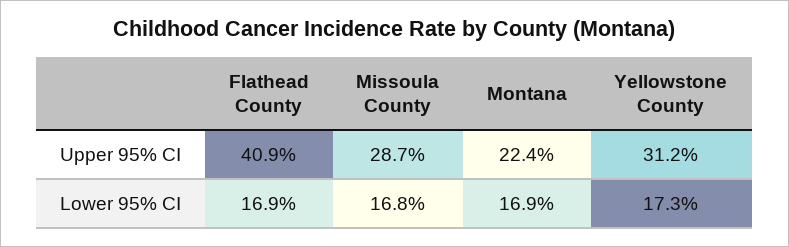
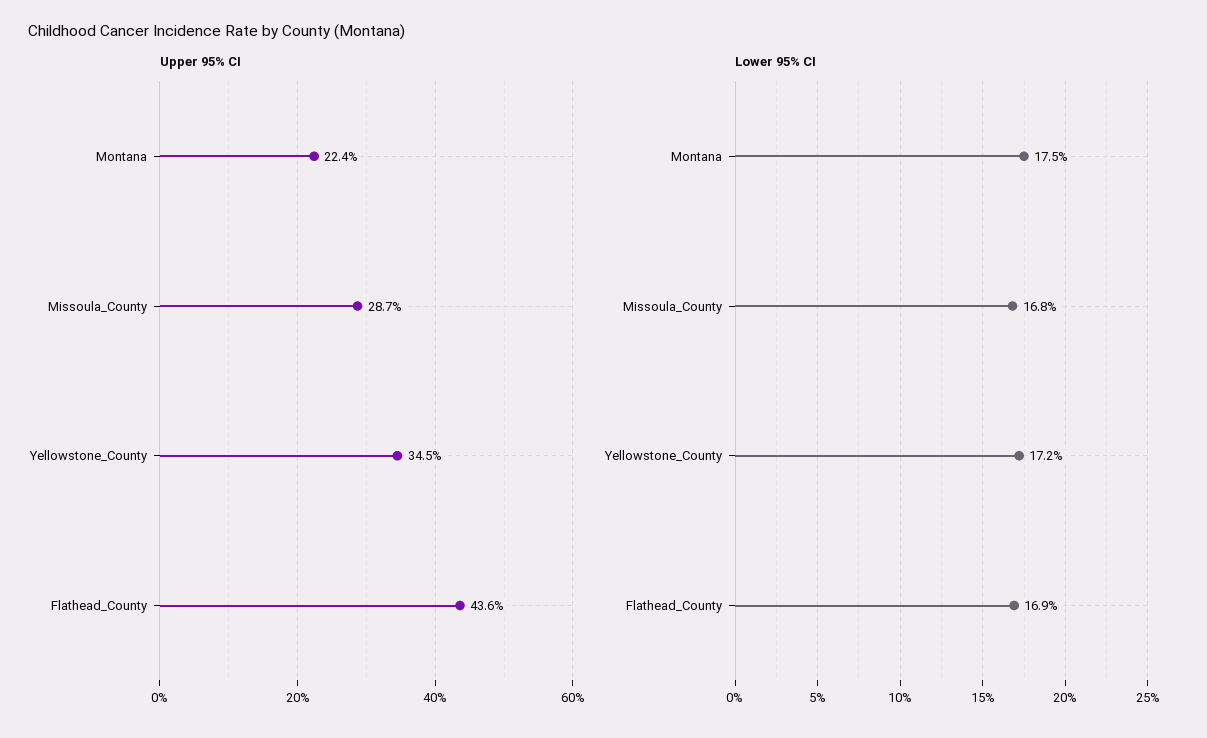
Upper 95% CI, Flathead County: 40.9 -> 43.6
Upper 95% CI, Yellowstone County: 31.2 -> 34.5
Lower 95% CI, Montana: 16.9 -> 17.5
Lower 95% CI, Yellowstone County: 17.3 -> 17.2

